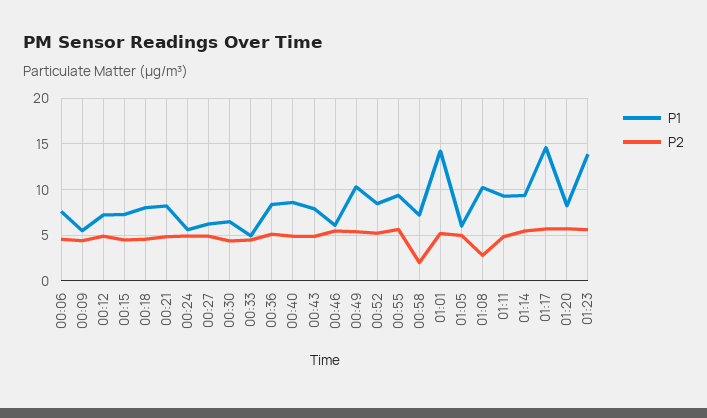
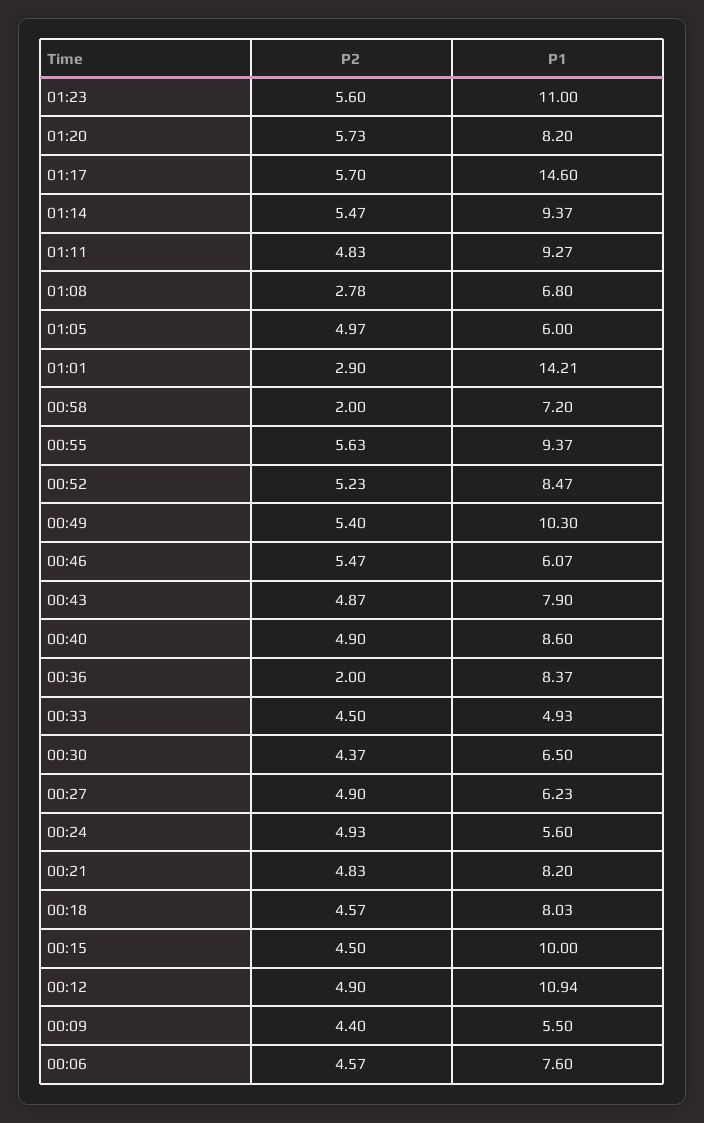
P1, 00:12: 7 -> 10.94
P1, 00:15: 7 -> 10
P2, 00:36: 5 -> 2
P2, 01:01: 5 -> 2.9
P1, 01:08: 10 -> 6.8
P1, 01:23: 14 -> 11

